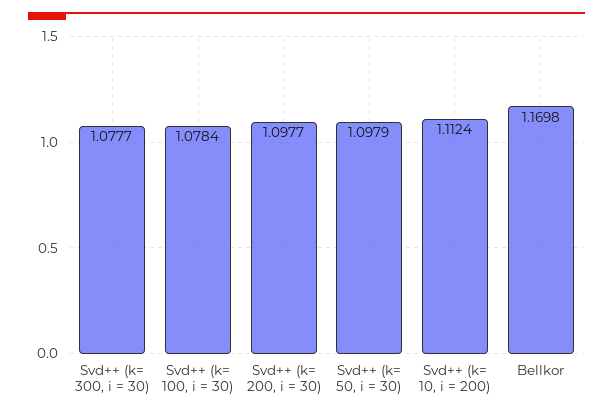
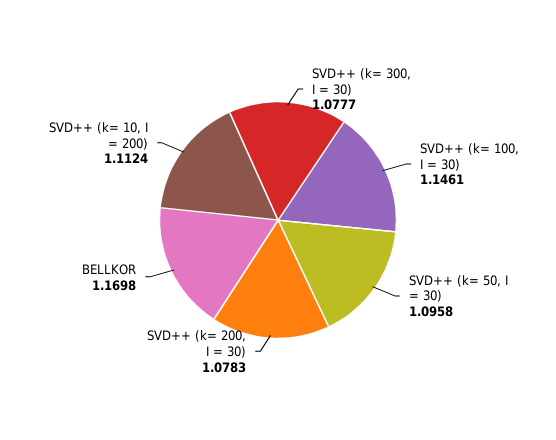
Svd++ (k= 100, i = 30): 1.0784 -> 1.1461
Svd++ (k= 200, i = 30): 1.0977 -> 1.0783
Svd++ (k= 50, i = 30): 1.0979 -> 1.0958

